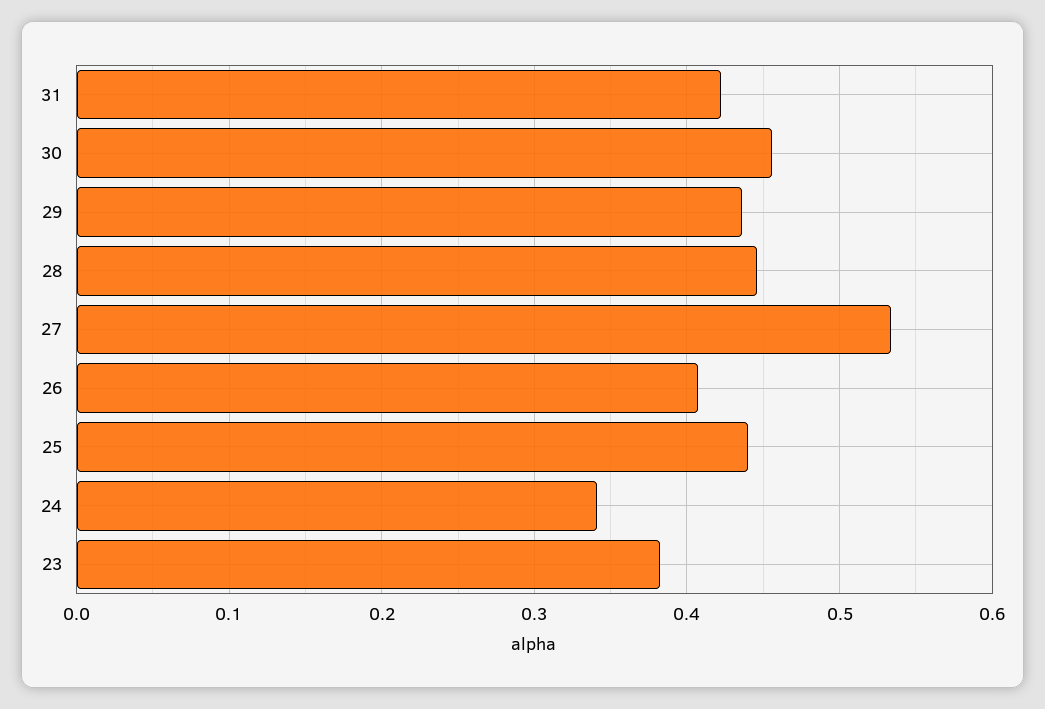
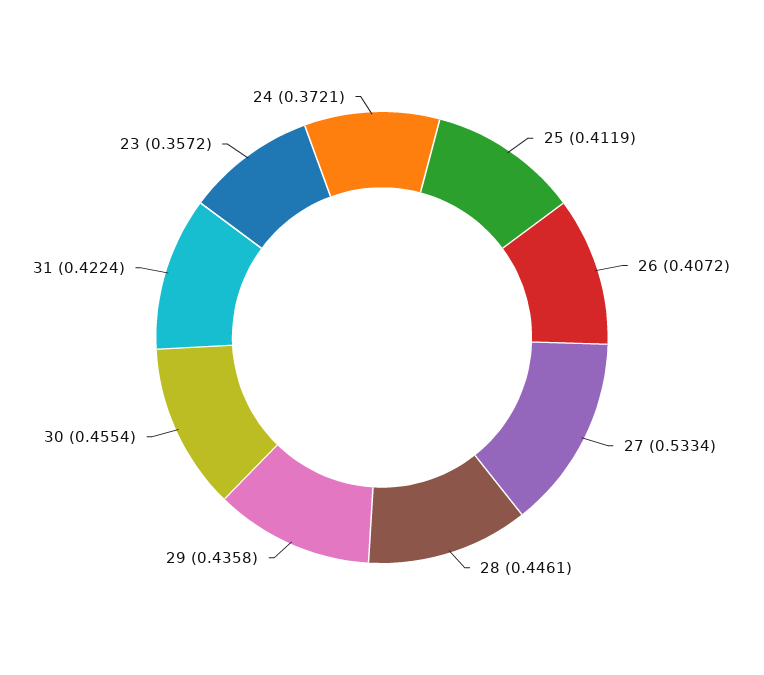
25: 0.44 -> 0.4119
24: 0.34 -> 0.3721
23: 0.38 -> 0.3572

